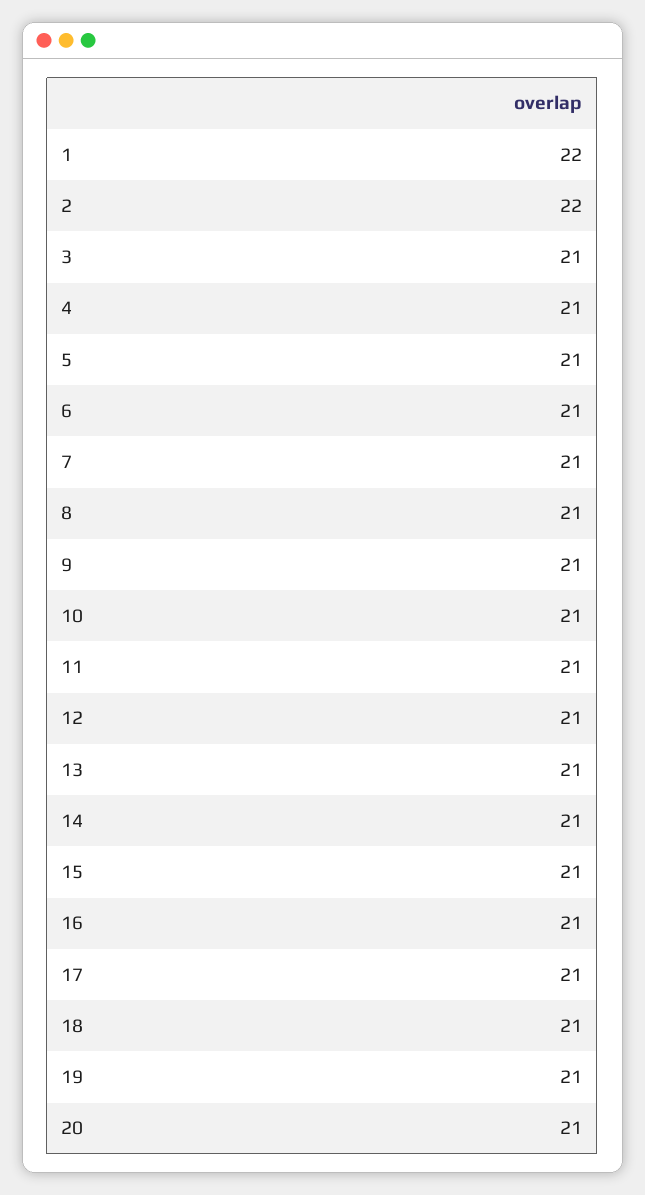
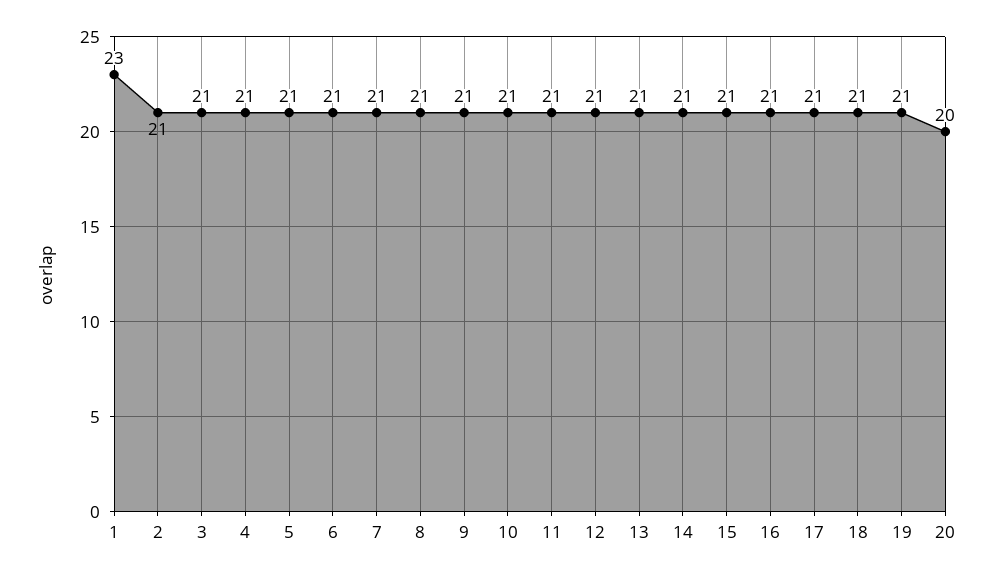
1: 22 -> 23
2: 22 -> 21
20: 21 -> 20

